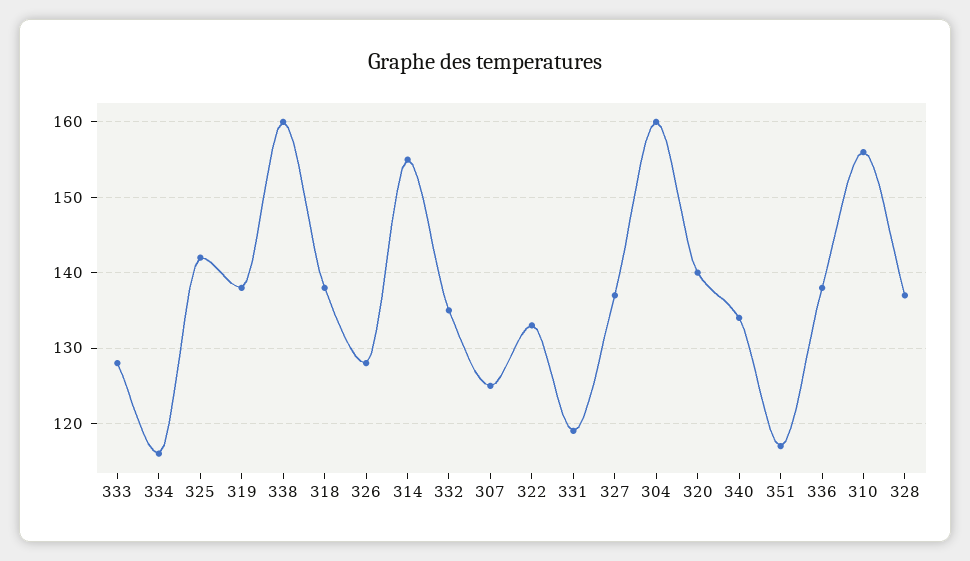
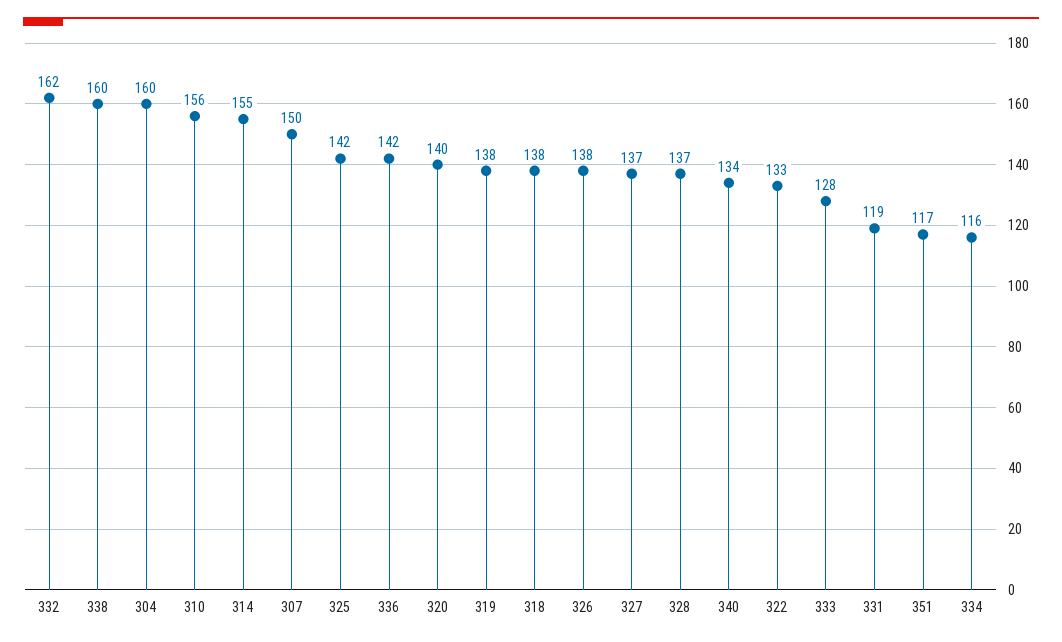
326: 128 -> 138
332: 135 -> 162
307: 125 -> 150
336: 138 -> 142

